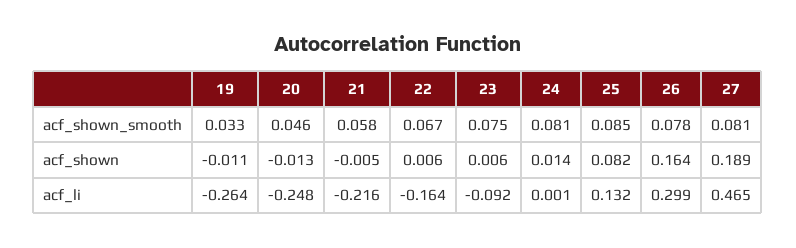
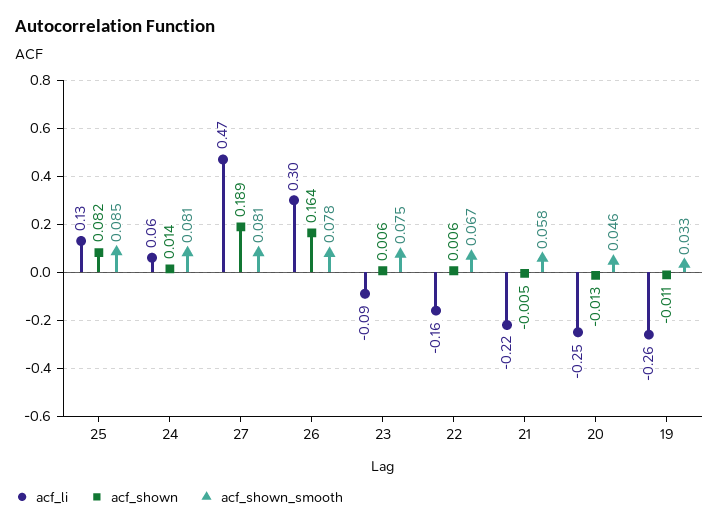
acf_li, 24: 0.001 -> 0.06

